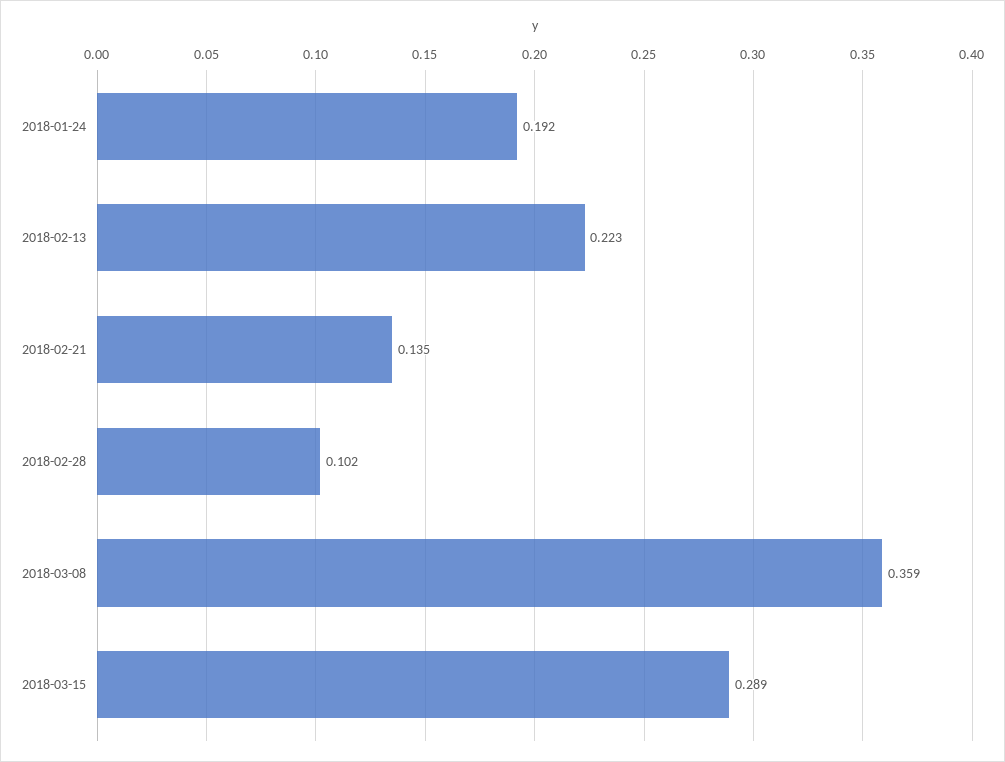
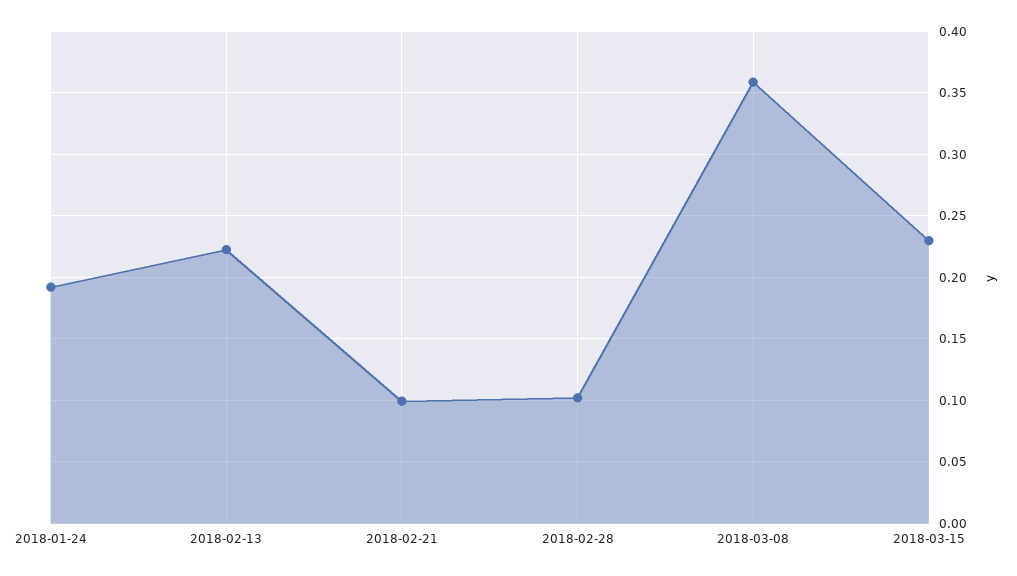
2018-02-21: 0.135 -> 0.1
2018-03-15: 0.289 -> 0.23

